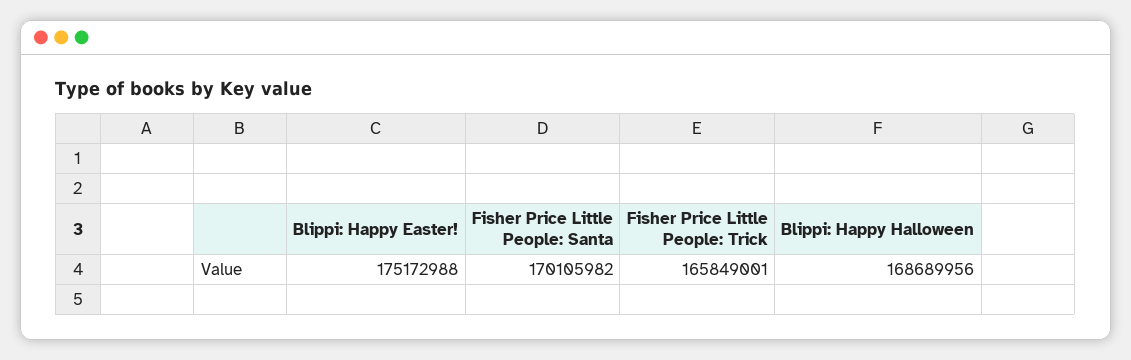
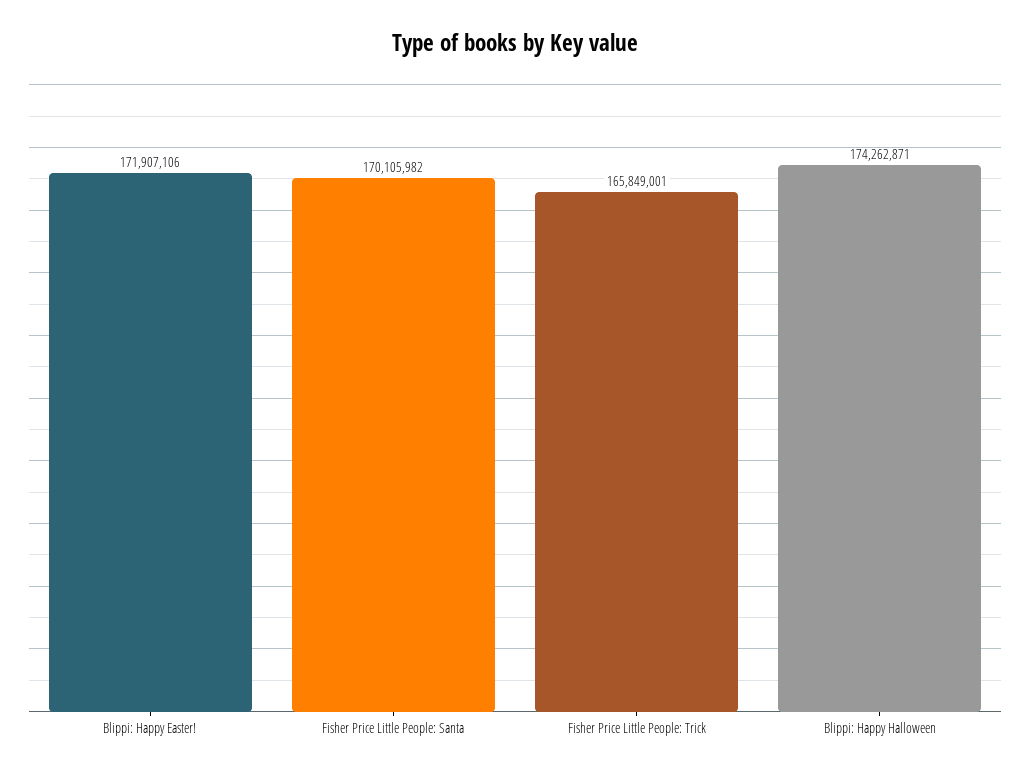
Blippi: Happy Easter!: 175172988 -> 171907106
Blippi: Happy Halloween: 168689956 -> 174262871

